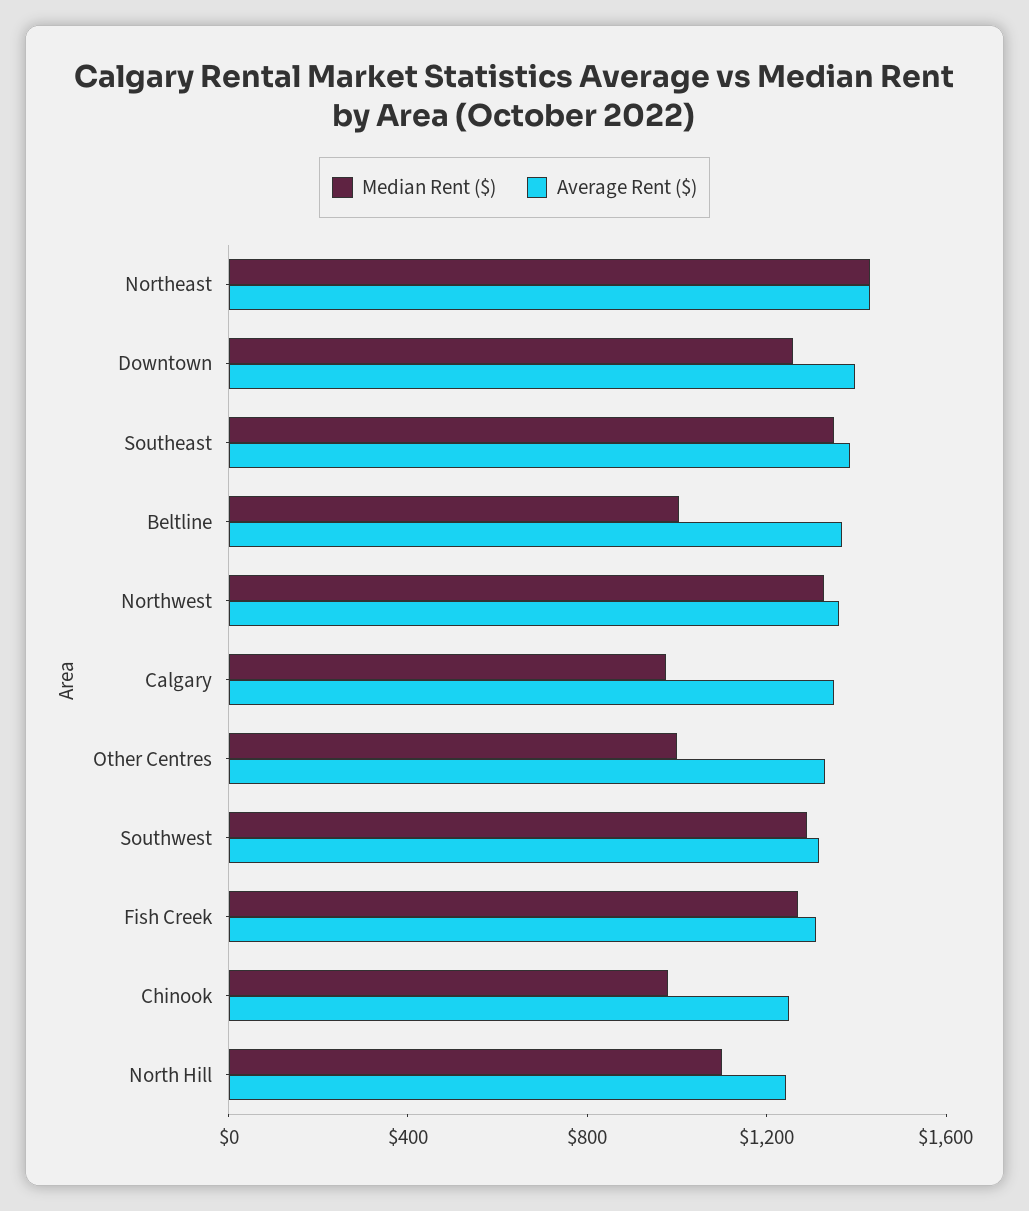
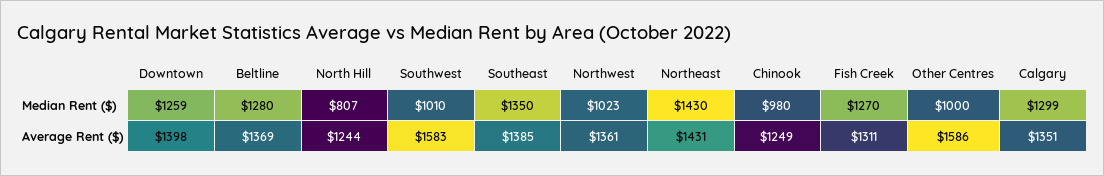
Median Rent ($), Beltline: 1000 -> 1280
Median Rent ($), Northwest: 1300 -> 1023
Median Rent ($), Calgary: 1000 -> 1299
Average Rent ($), Other Centres: 1300 -> 1586
Median Rent ($), Southwest: 1300 -> 1010
Average Rent ($), Southwest: 1300 -> 1583
Median Rent ($), North Hill: 1100 -> 807

